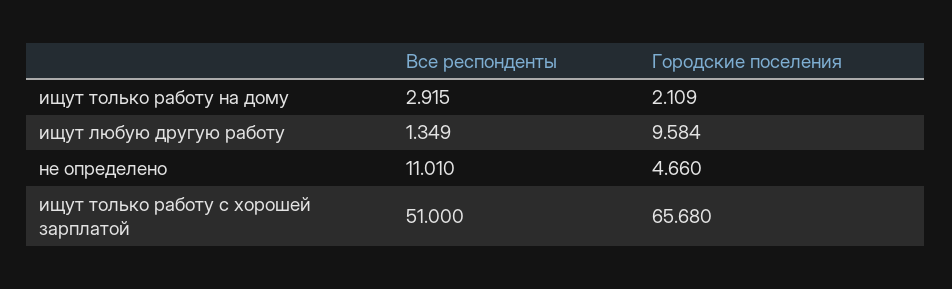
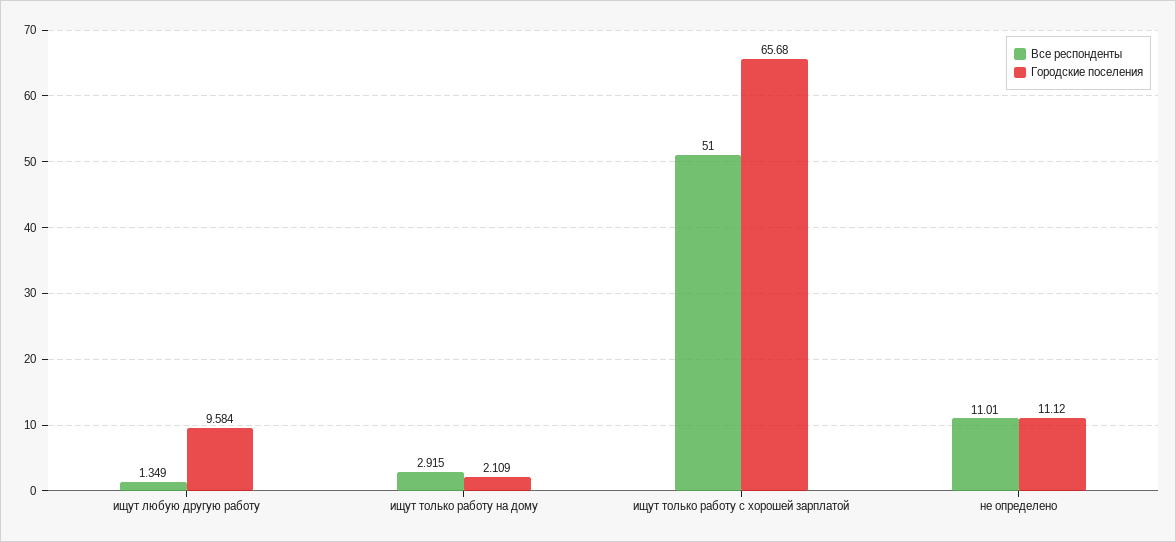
Городские поселения, не определено: 4.66 -> 11.12

